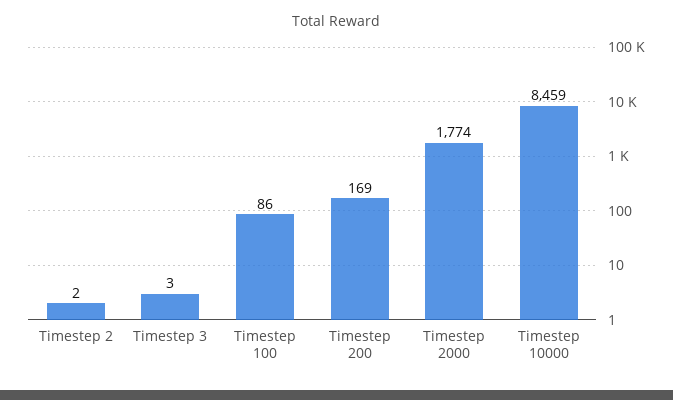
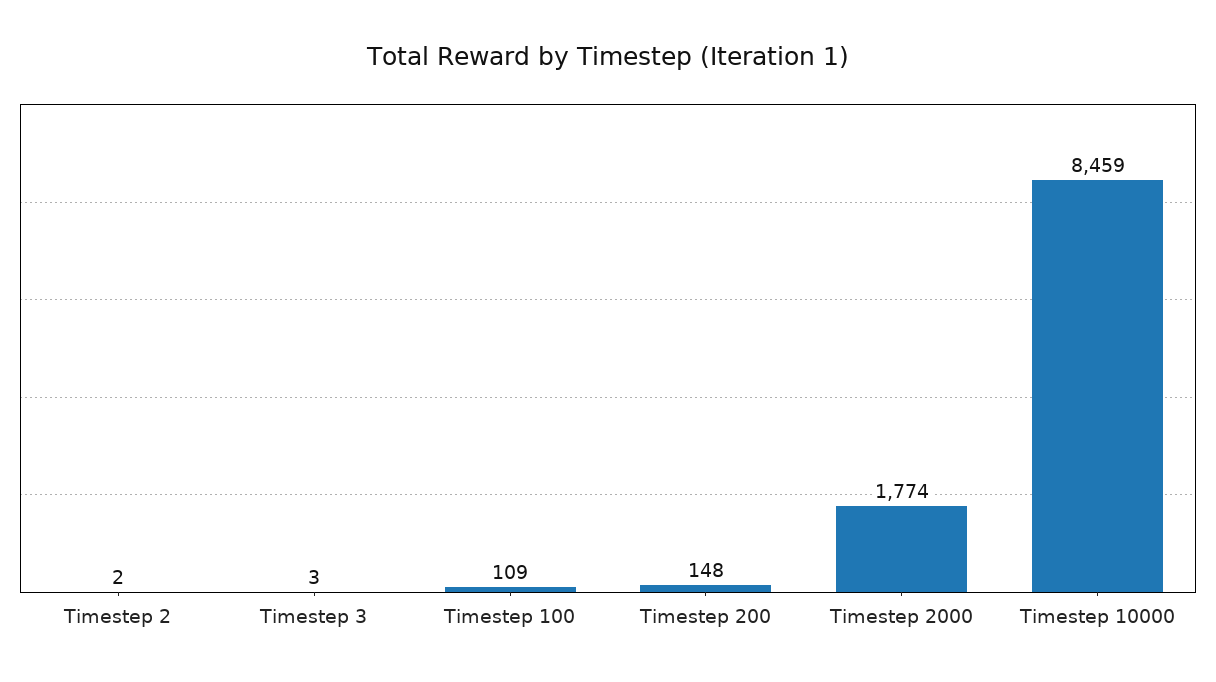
Timestep 100: 86 -> 109
Timestep 200: 169 -> 148

